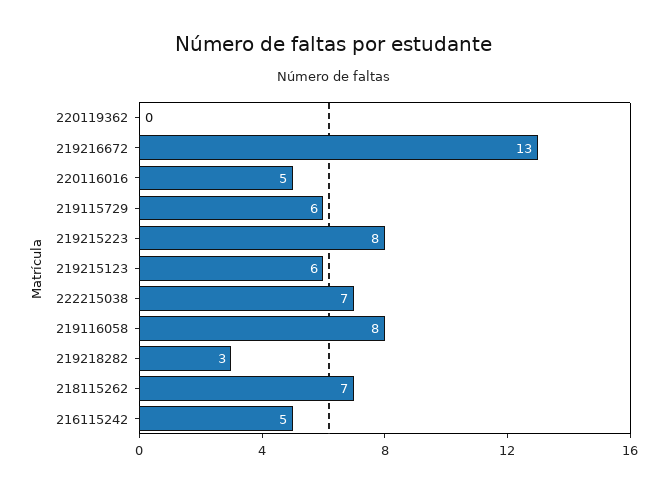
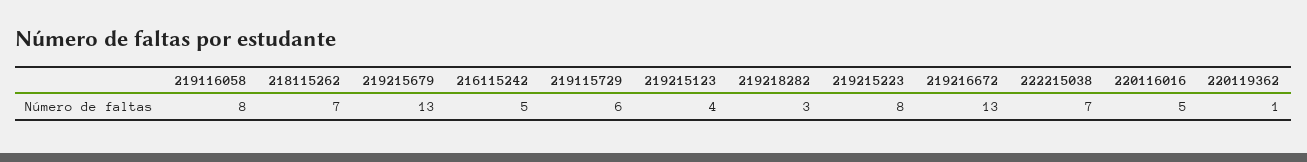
220119362: 0 -> 1
219215123: 6 -> 4
219215679: none -> 13

